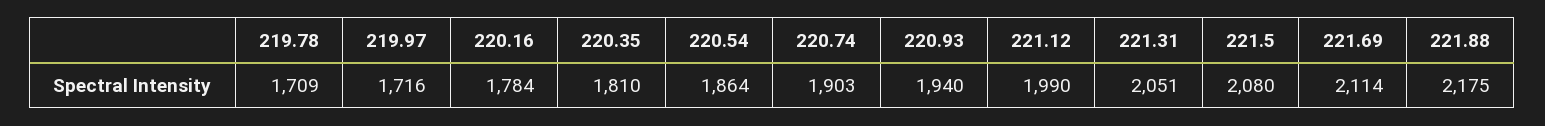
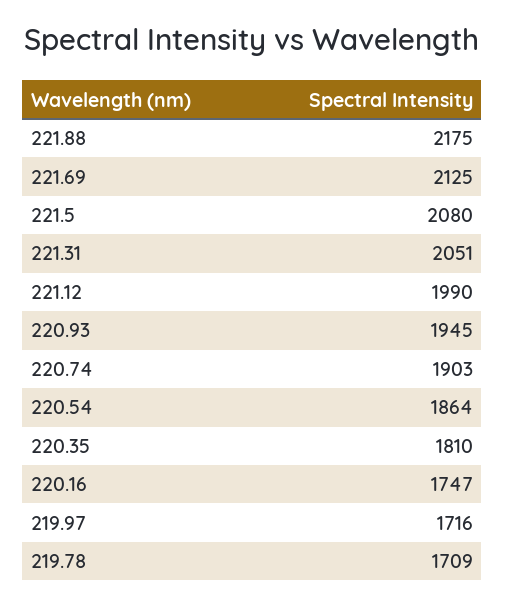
220.16: 1784 -> 1747
220.93: 1940 -> 1945
221.69: 2114 -> 2125

